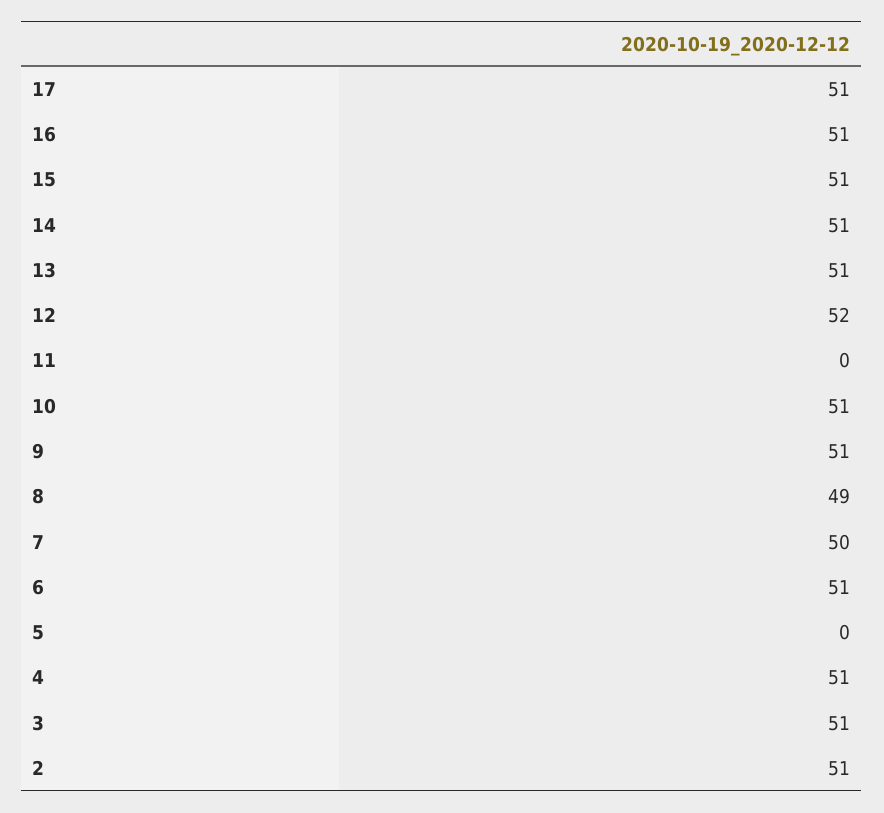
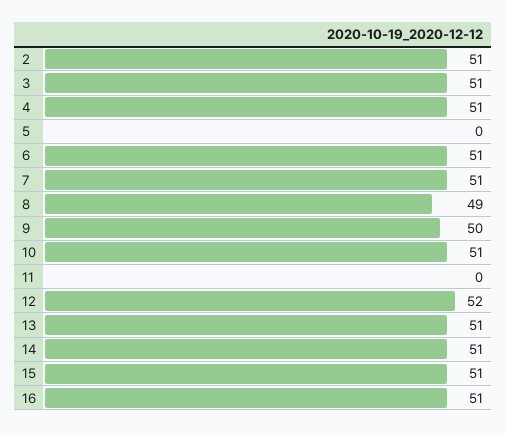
17: 51 -> none
9: 51 -> 50
7: 50 -> 51

